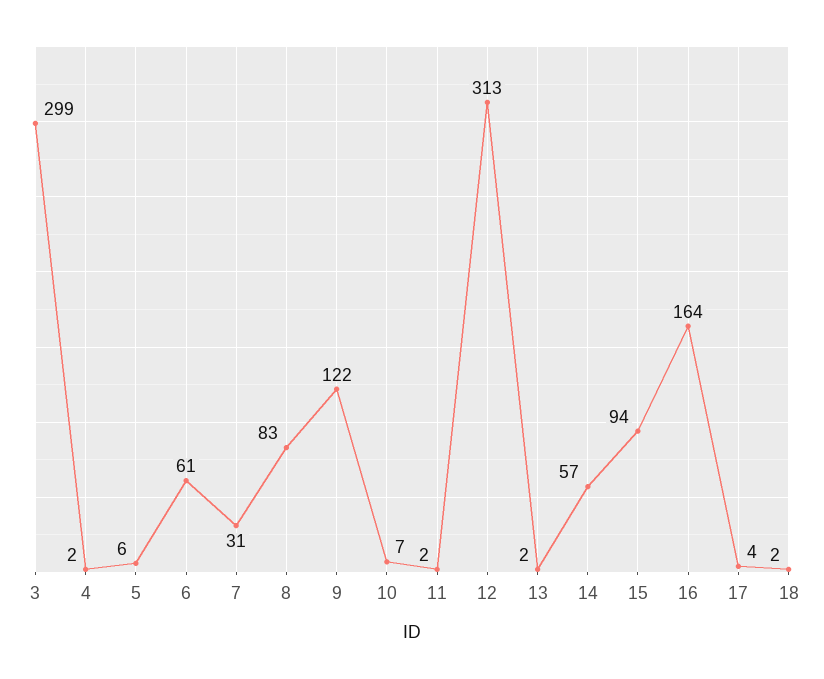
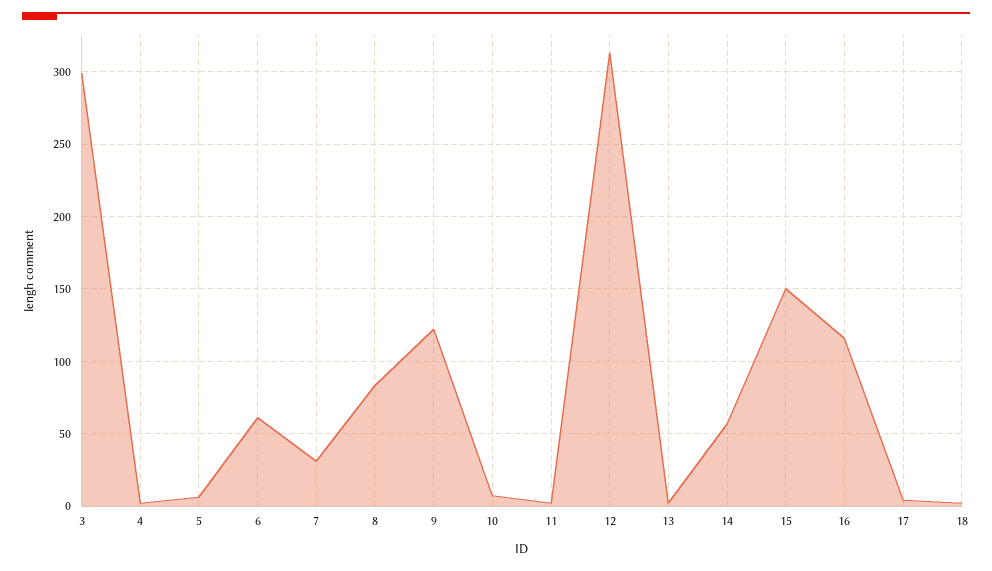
15: 94 -> 150
16: 164 -> 115

